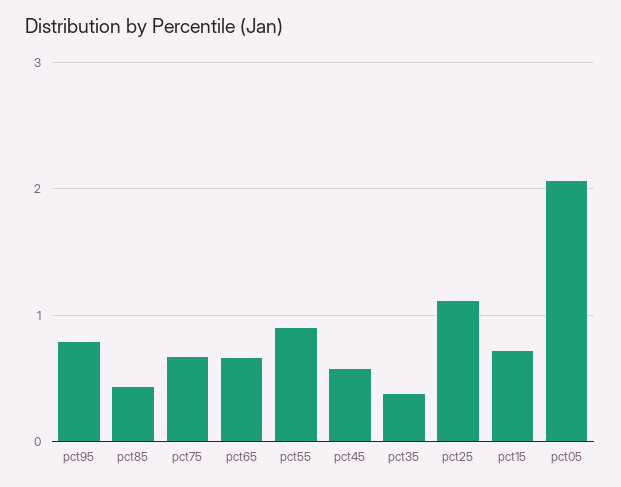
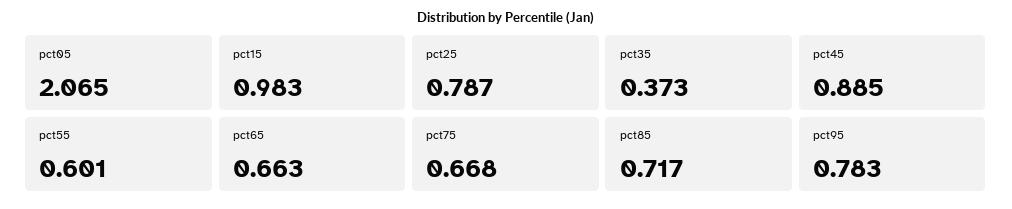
pct85: 0.4 -> 0.717
pct55: 0.9 -> 0.601
pct45: 0.6 -> 0.885
pct25: 1.1 -> 0.787
pct15: 0.7 -> 0.983

